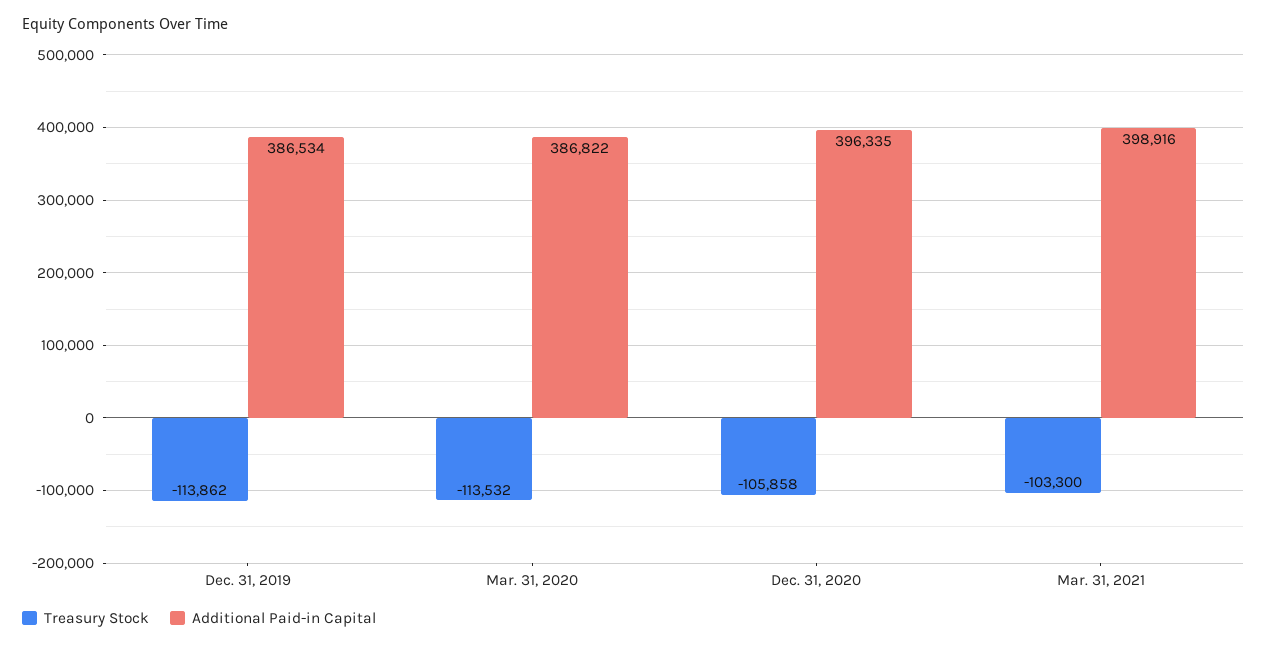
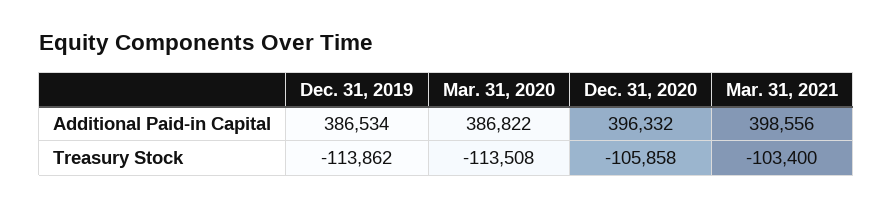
Treasury Stock, Mar. 31, 2020: -113532 -> -113508
Additional Paid-in Capital, Dec. 31, 2020: 396335 -> 396332
Treasury Stock, Mar. 31, 2021: -103300 -> -103400
Additional Paid-in Capital, Mar. 31, 2021: 398916 -> 398556

